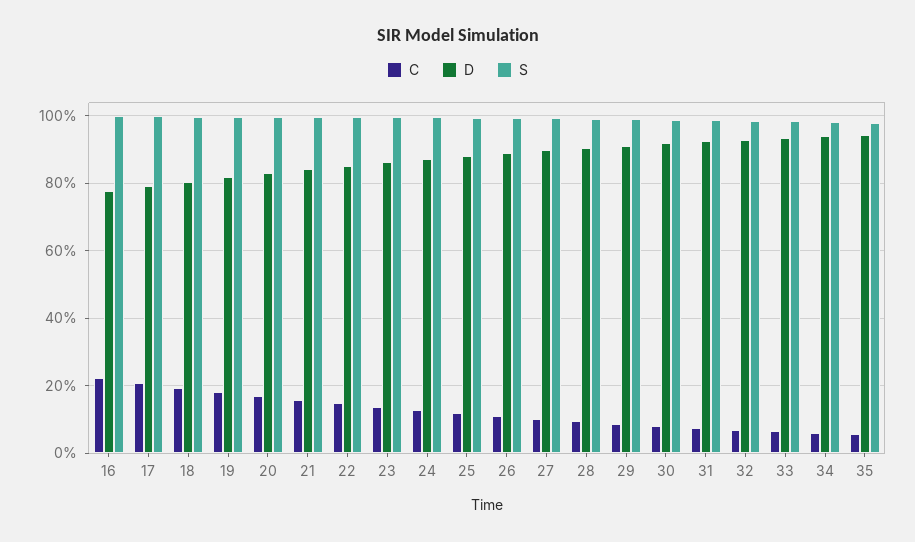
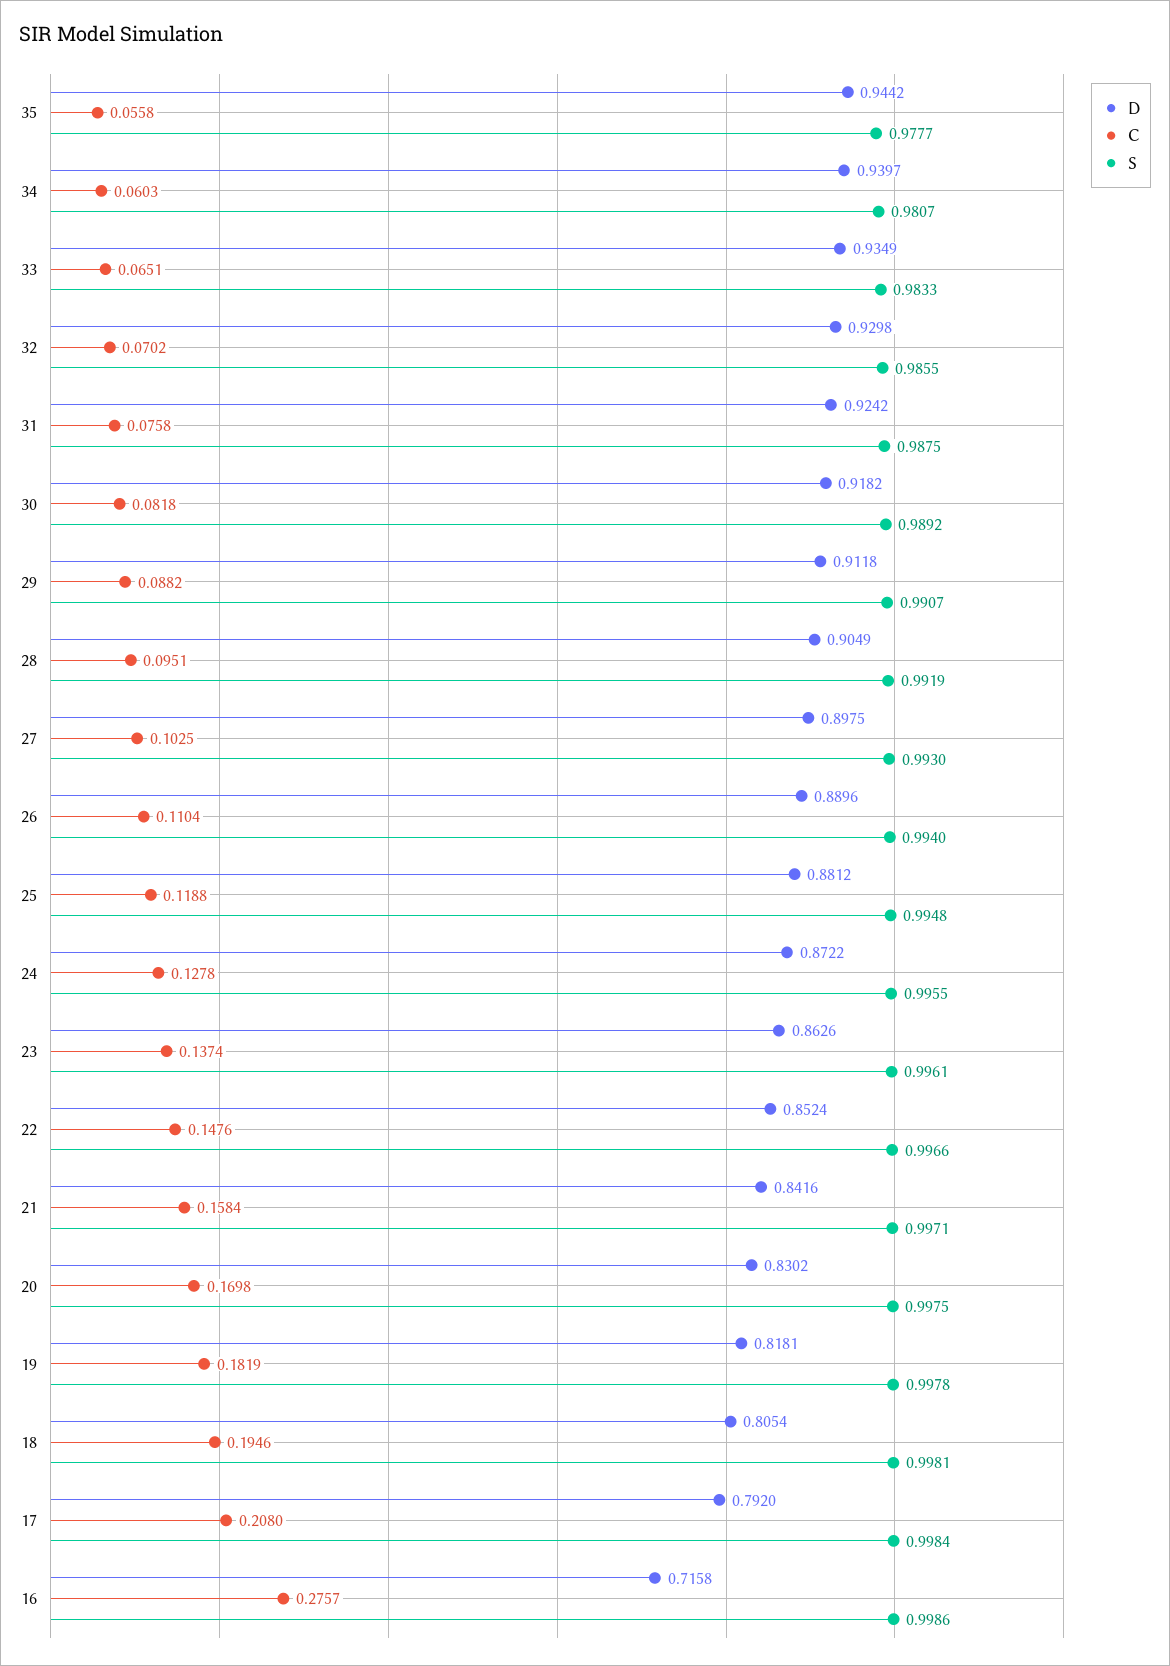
C, 16: 0.22 -> 0.2757
D, 16: 0.78 -> 0.7158

